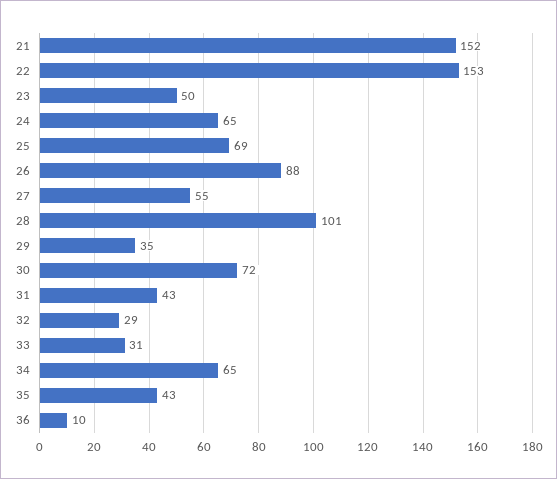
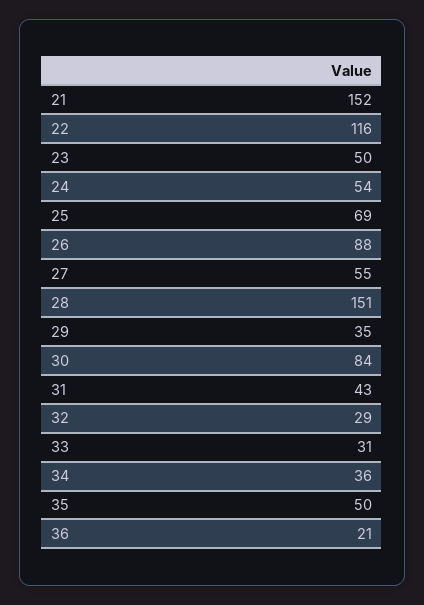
22: 153 -> 116
24: 65 -> 54
28: 101 -> 151
30: 72 -> 84
34: 65 -> 36
35: 43 -> 50
36: 10 -> 21

